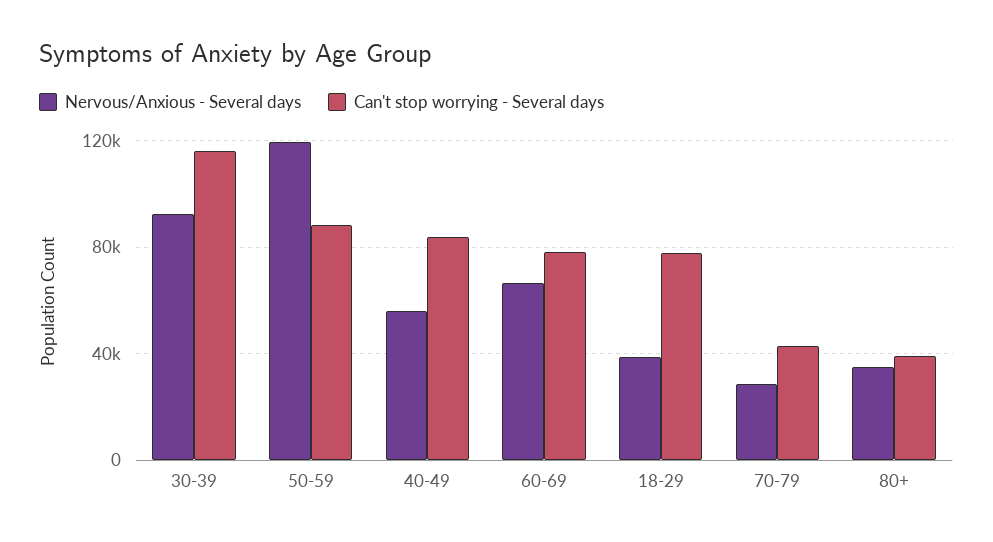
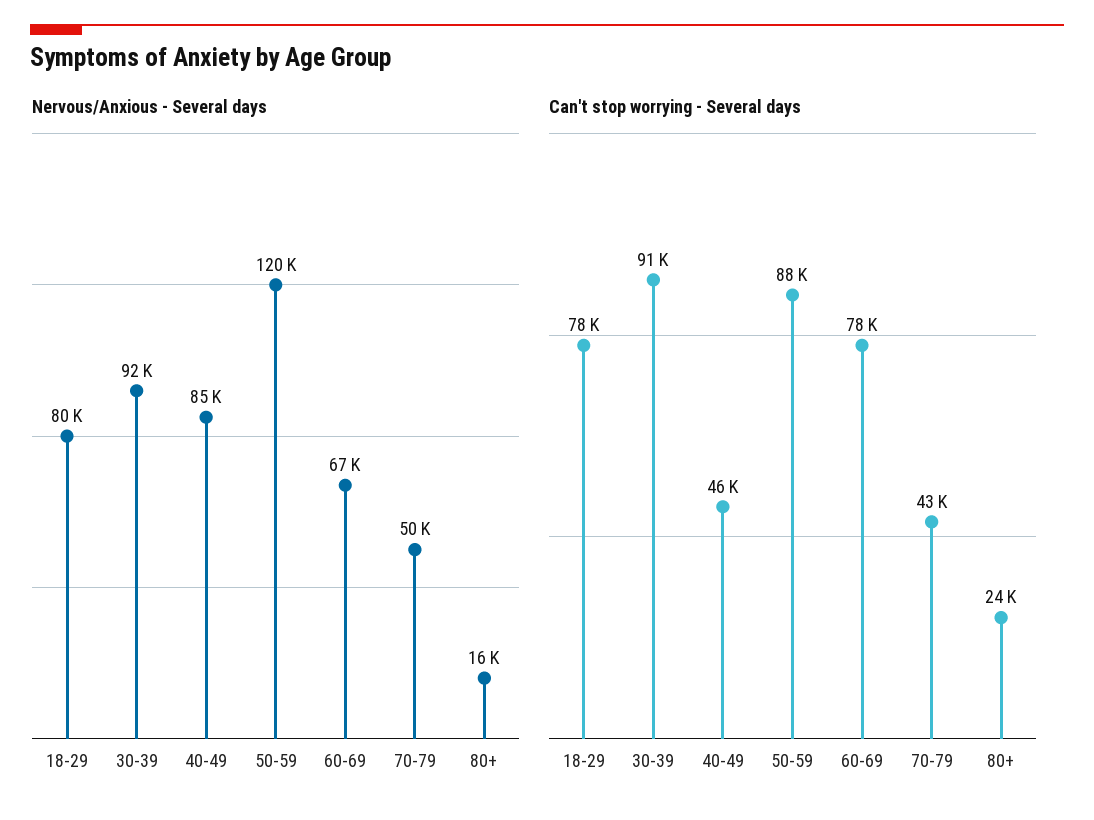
Can't stop worrying - Several days, 30-39: 115000 -> 91000
Nervous/Anxious - Several days, 40-49: 55000 -> 85000
Can't stop worrying - Several days, 40-49: 85000 -> 46000
Nervous/Anxious - Several days, 18-29: 40000 -> 80000
Nervous/Anxious - Several days, 70-79: 30000 -> 50000
Nervous/Anxious - Several days, 80+: 35000 -> 16000
Can't stop worrying - Several days, 80+: 40000 -> 24000

